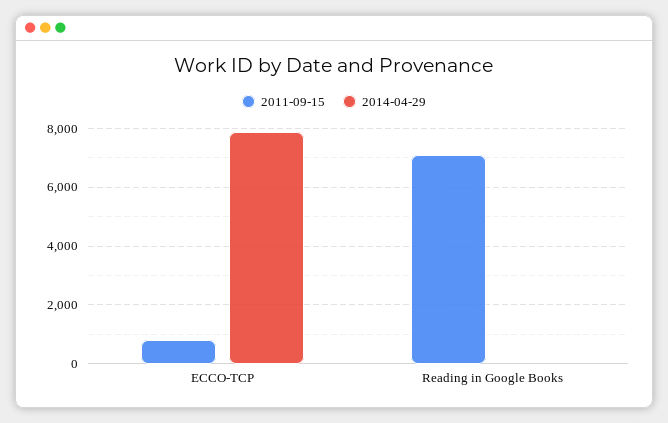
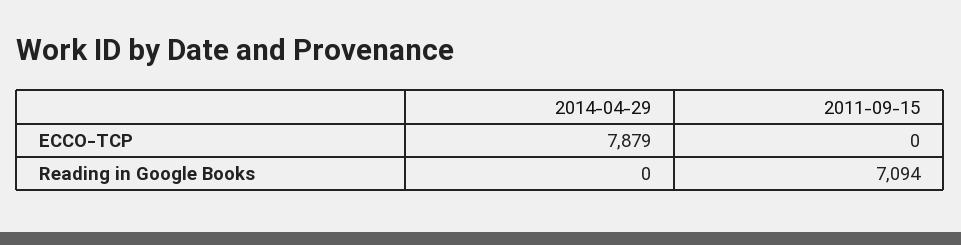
2011-09-15, ECCO-TCP: 750 -> 0

